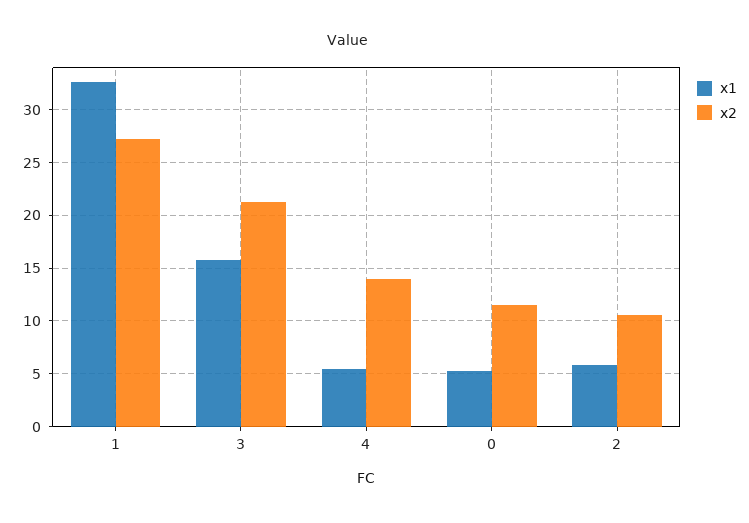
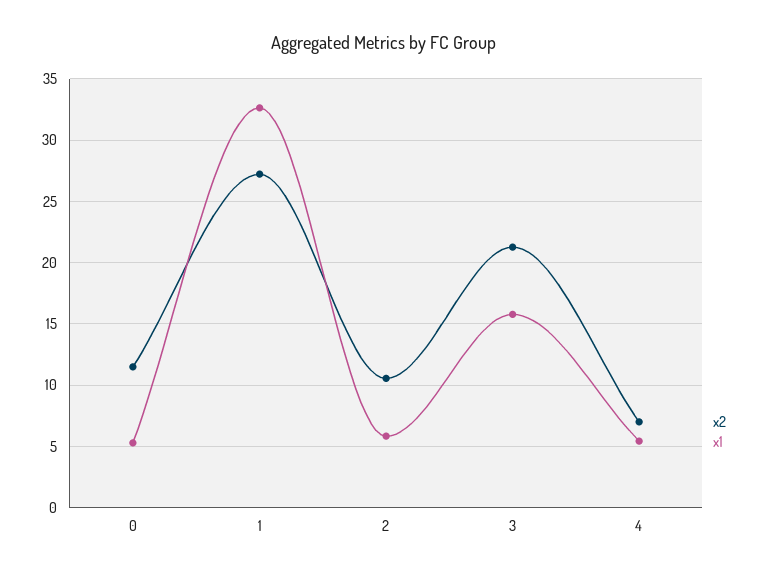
x2, 4: 14 -> 7

